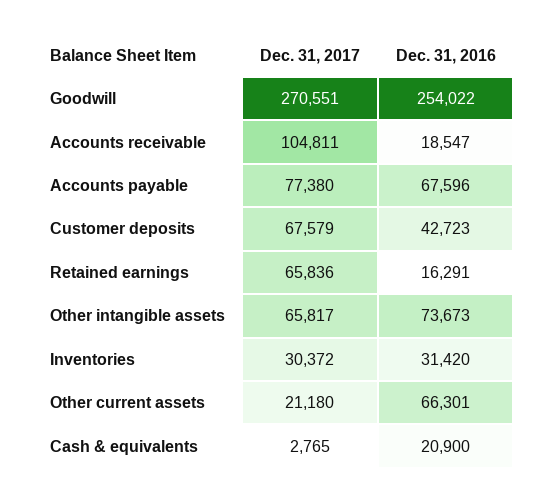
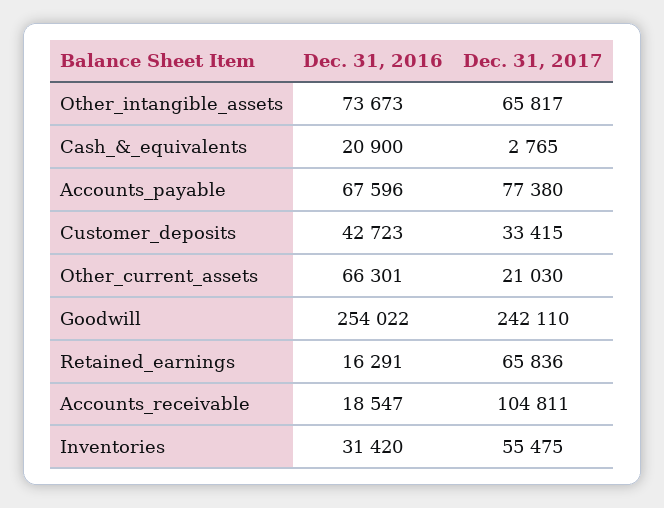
Dec. 31, 2017, Goodwill: 270551 -> 242110
Dec. 31, 2017, Customer deposits: 67579 -> 33415
Dec. 31, 2017, Inventories: 30372 -> 55475
Dec. 31, 2017, Other current assets: 21180 -> 21030

